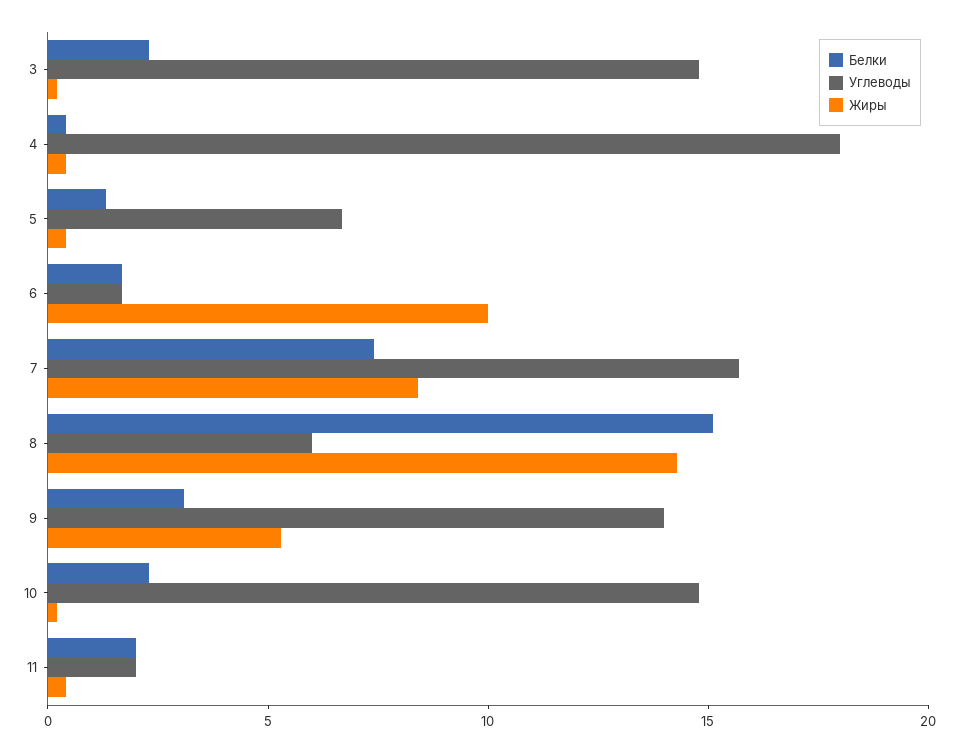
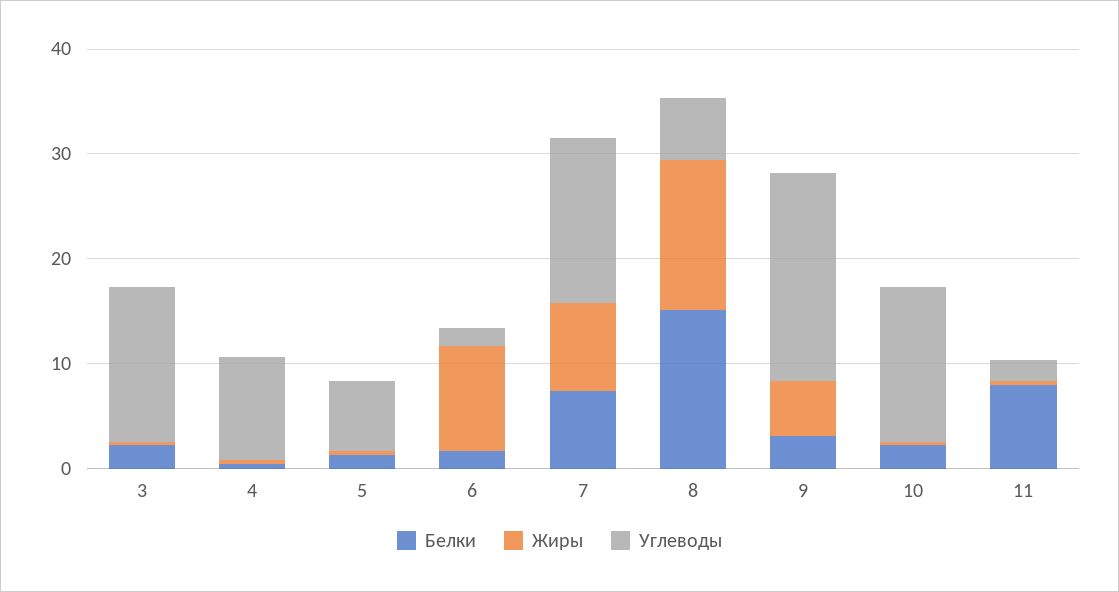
Углеводы, 4: 18 -> 10
Углеводы, 9: 14 -> 20
Белки, 11: 2 -> 8

